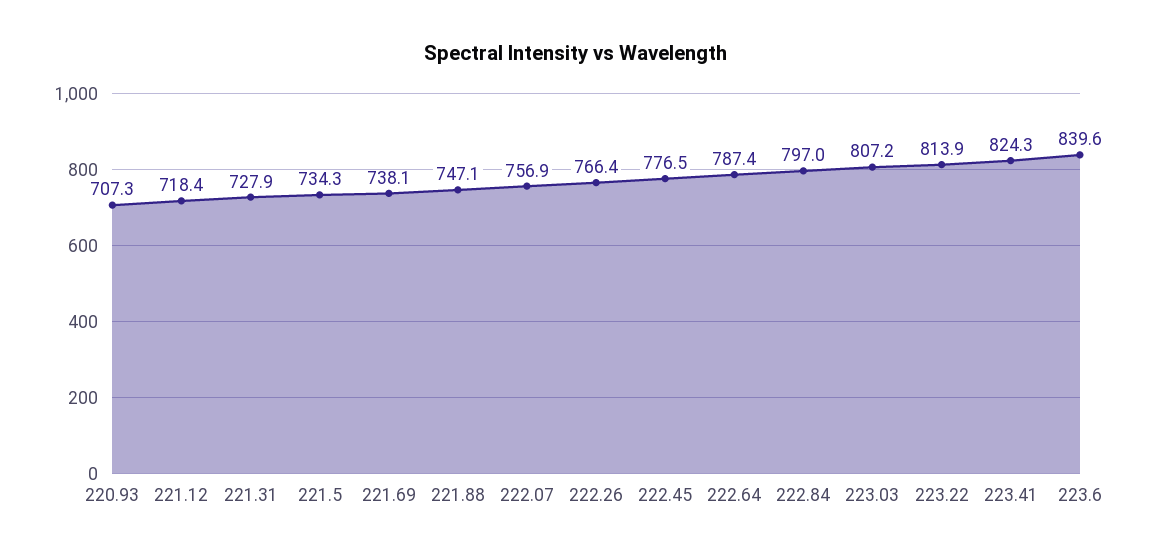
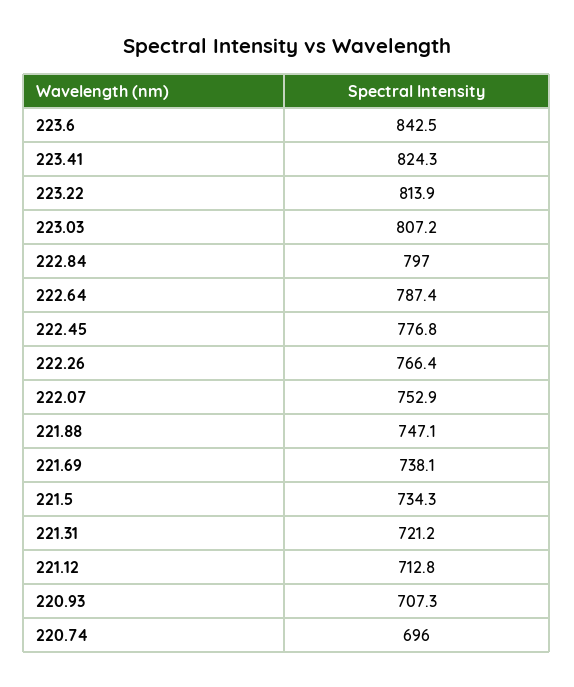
221.12: 718.4 -> 712.8
221.31: 727.9 -> 721.2
222.07: 756.9 -> 752.9
222.45: 776.5 -> 776.8
223.6: 839.6 -> 842.5
220.74: none -> 696

